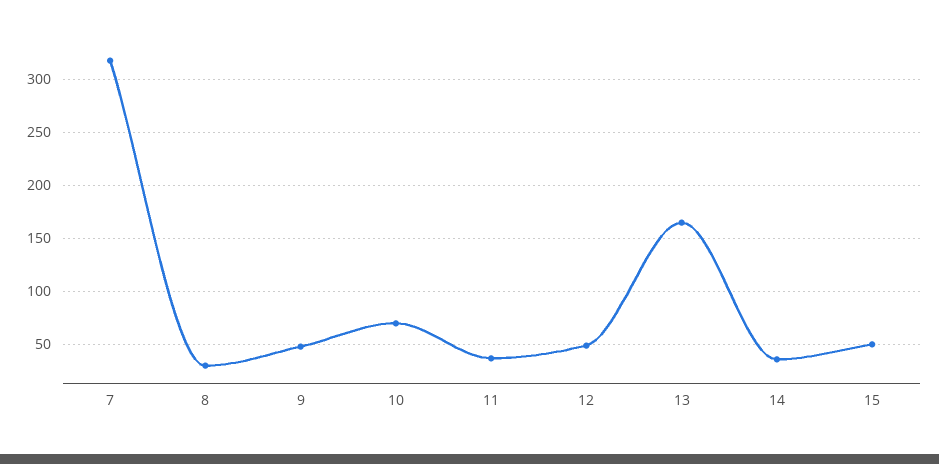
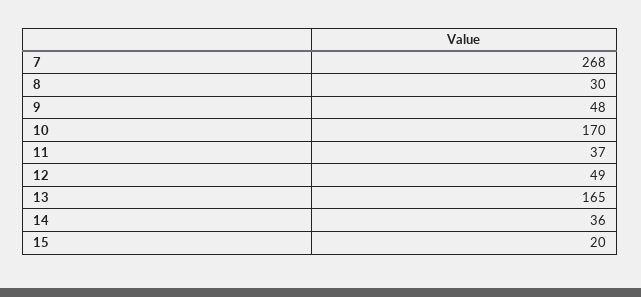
7: 320 -> 268
10: 70 -> 170
15: 50 -> 20

